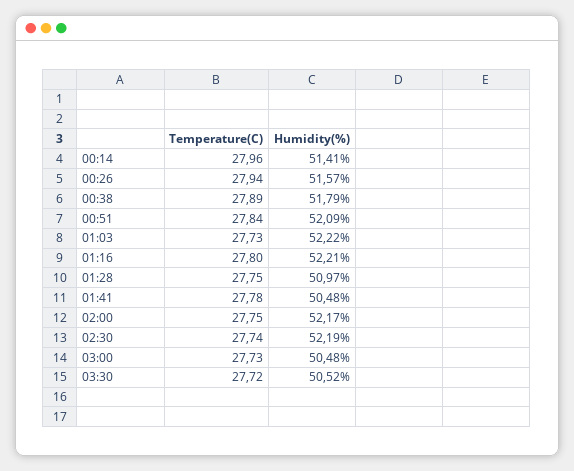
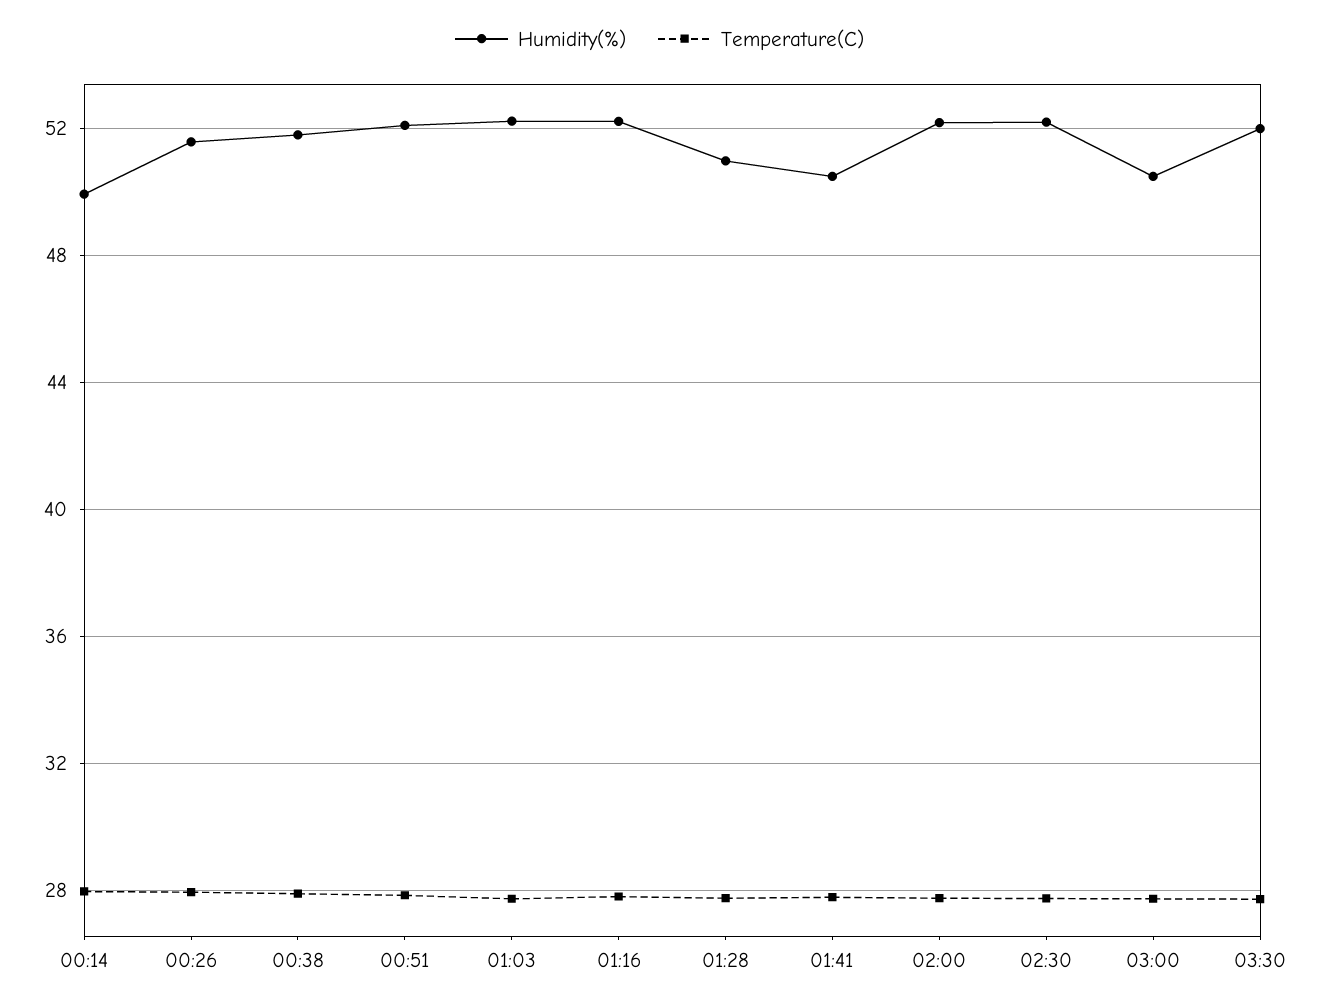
Humidity(%), 00:14: 51.41 -> 50
Humidity(%), 03:30: 50.52 -> 52

